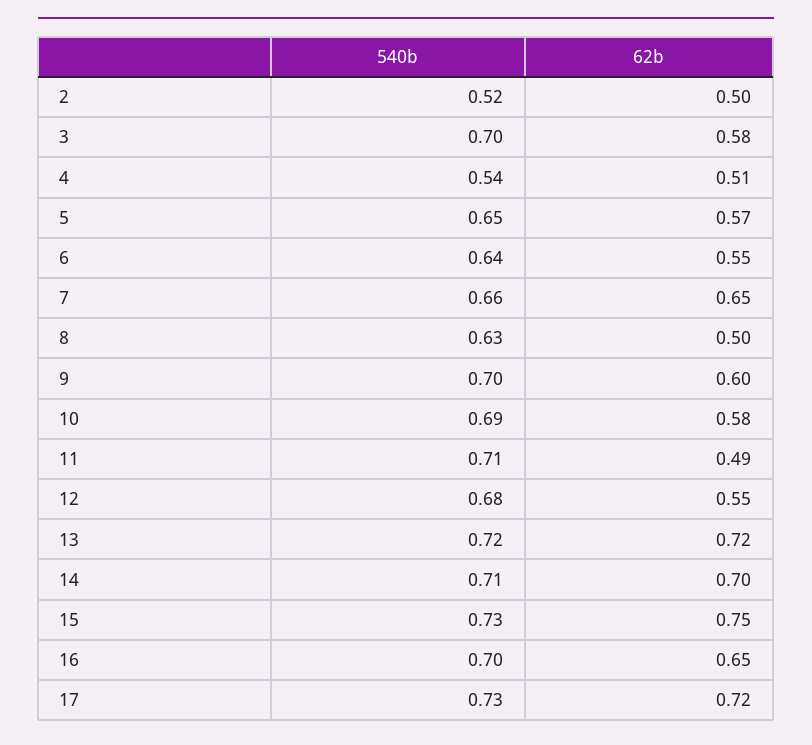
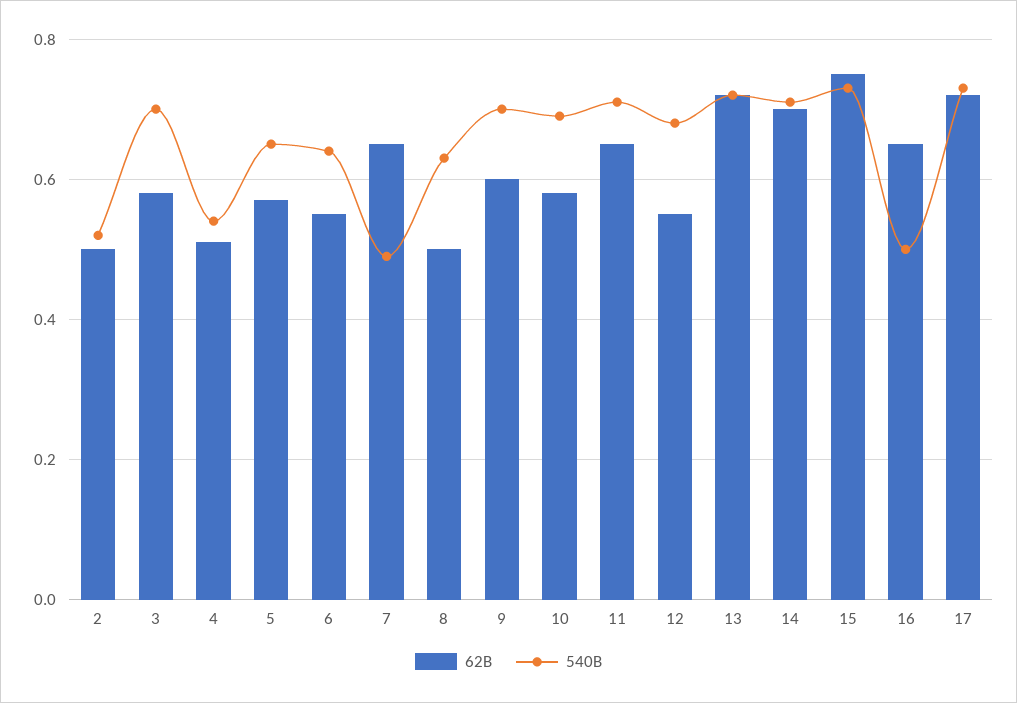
540b, 7: 0.66 -> 0.5
62b, 11: 0.49 -> 0.65
540b, 16: 0.7 -> 0.5

